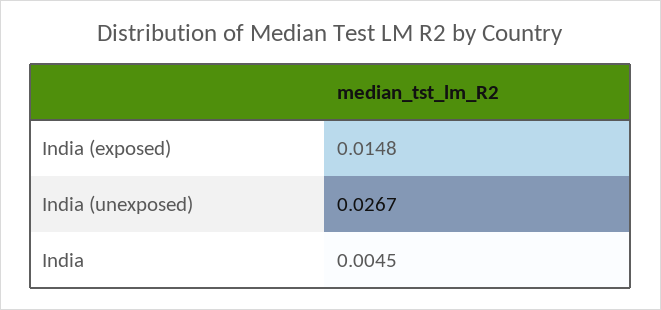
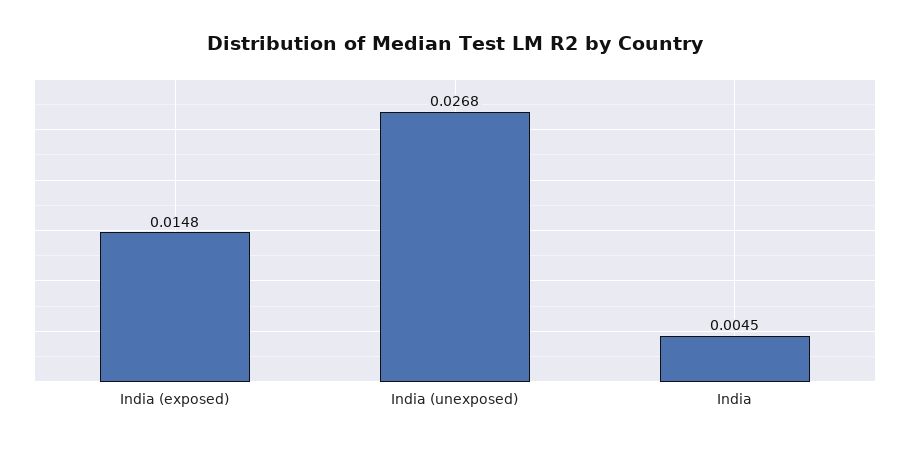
India (unexposed): 0.0267 -> 0.0268

